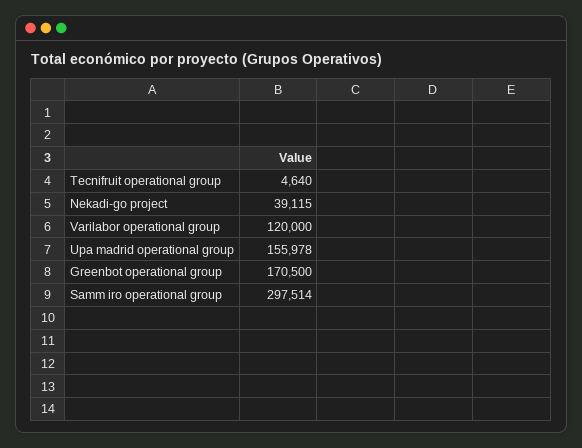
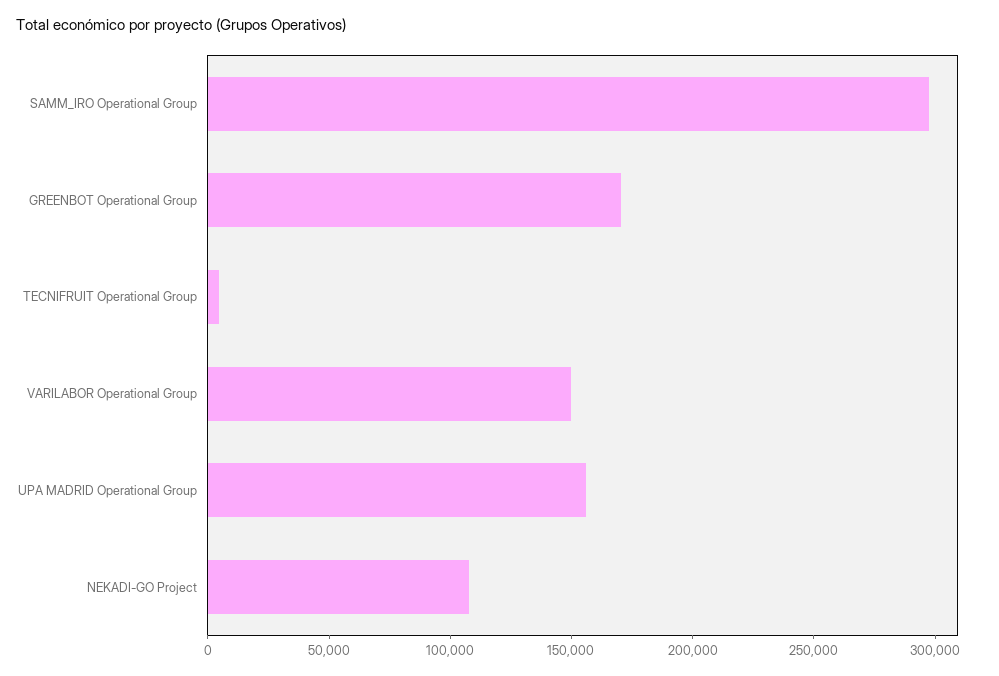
Nekadi-go project: 39115 -> 110000
Varilabor operational group: 120000 -> 150000

